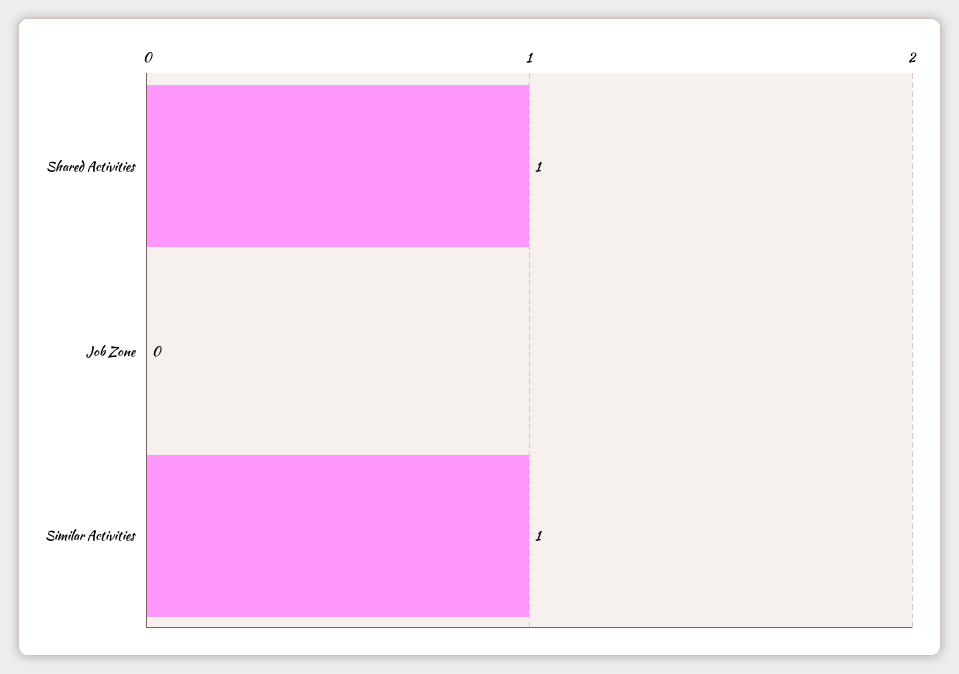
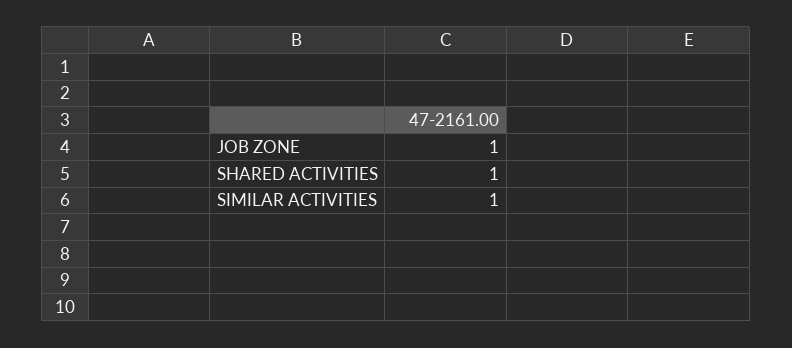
Job Zone: 0 -> 1

